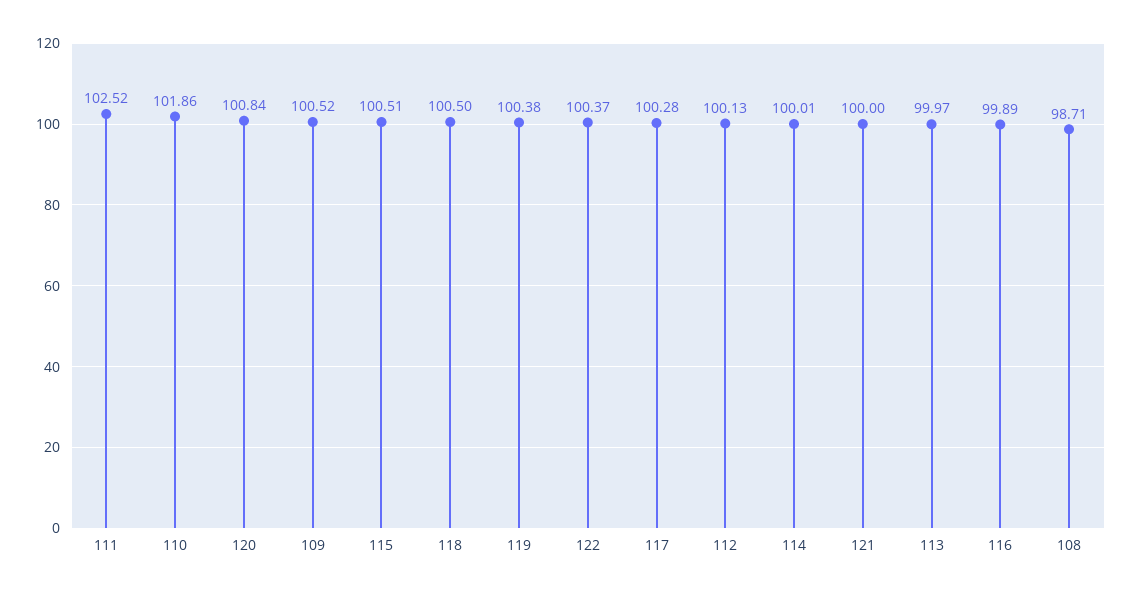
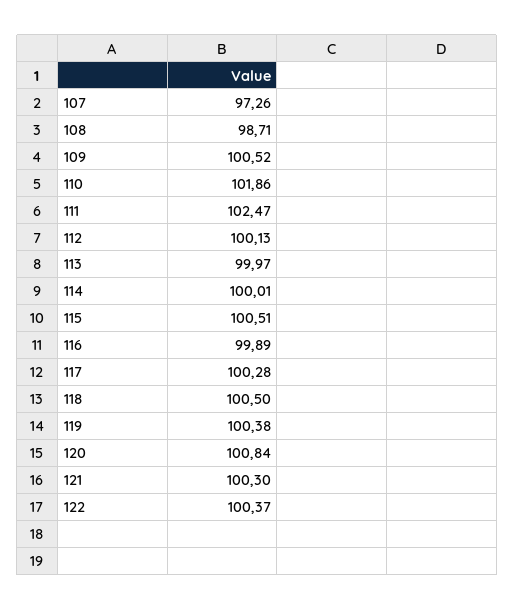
111: 102.52 -> 102.47
121: 100 -> 100.3
107: none -> 97.26

